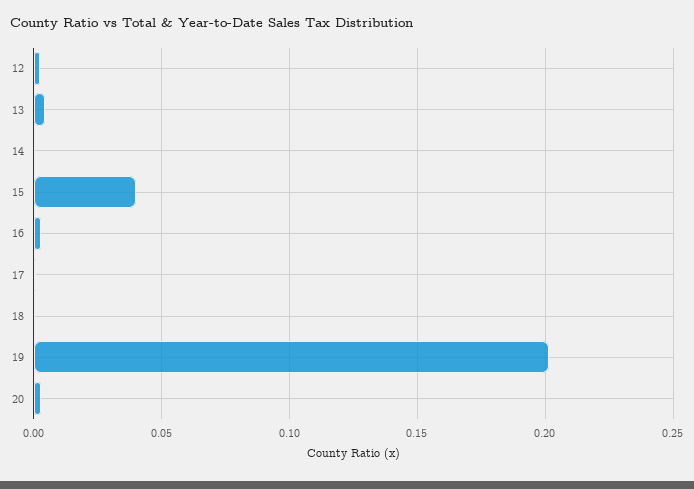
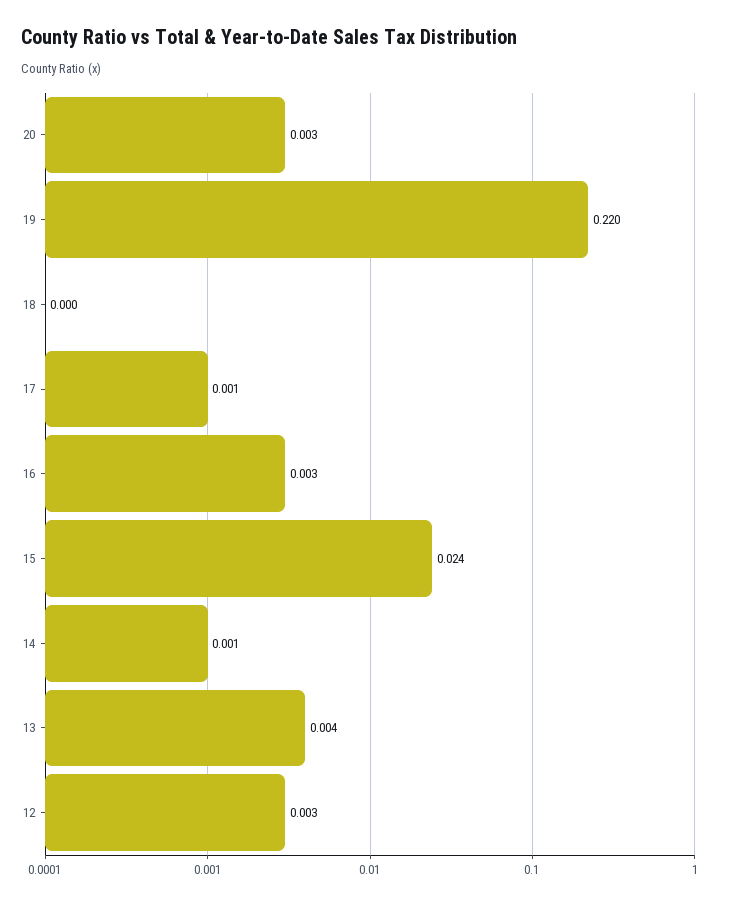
15: 0.04 -> 0.024
19: 0.2 -> 0.22

